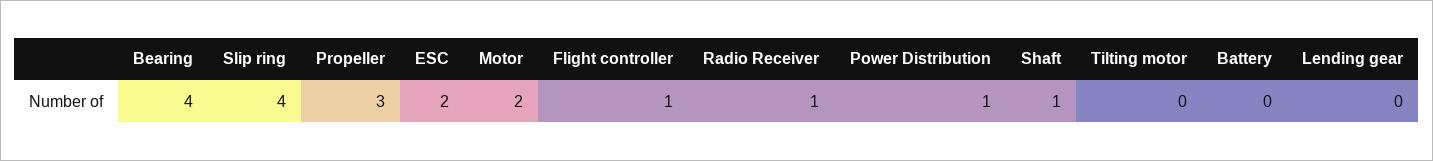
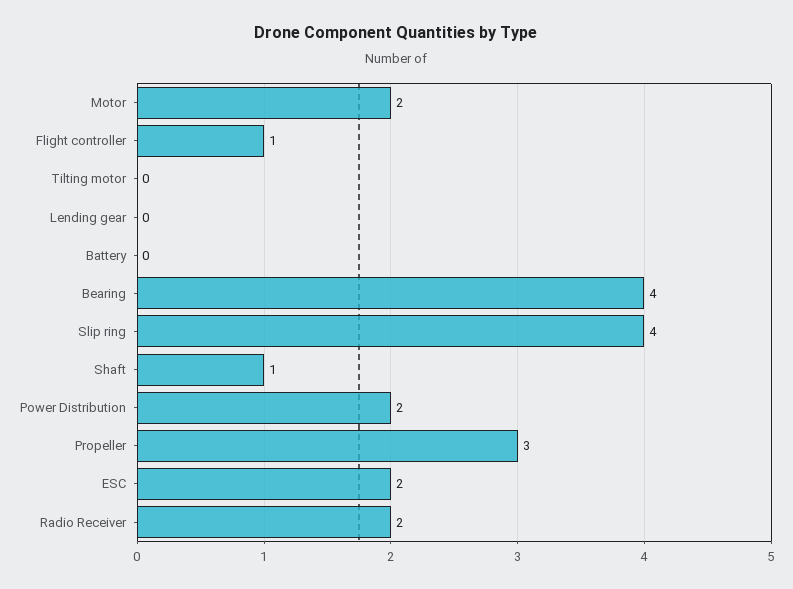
Radio Receiver: 1 -> 2
Power Distribution: 1 -> 2

